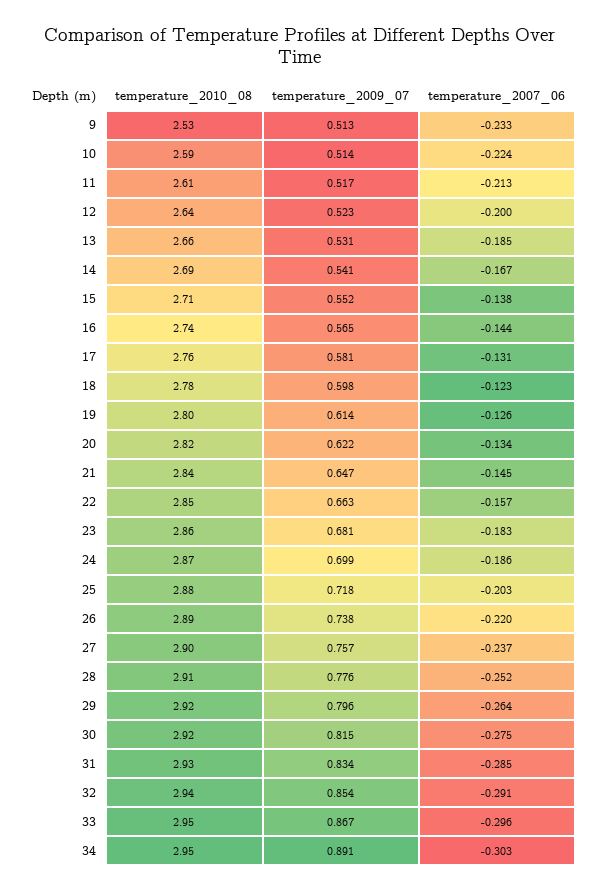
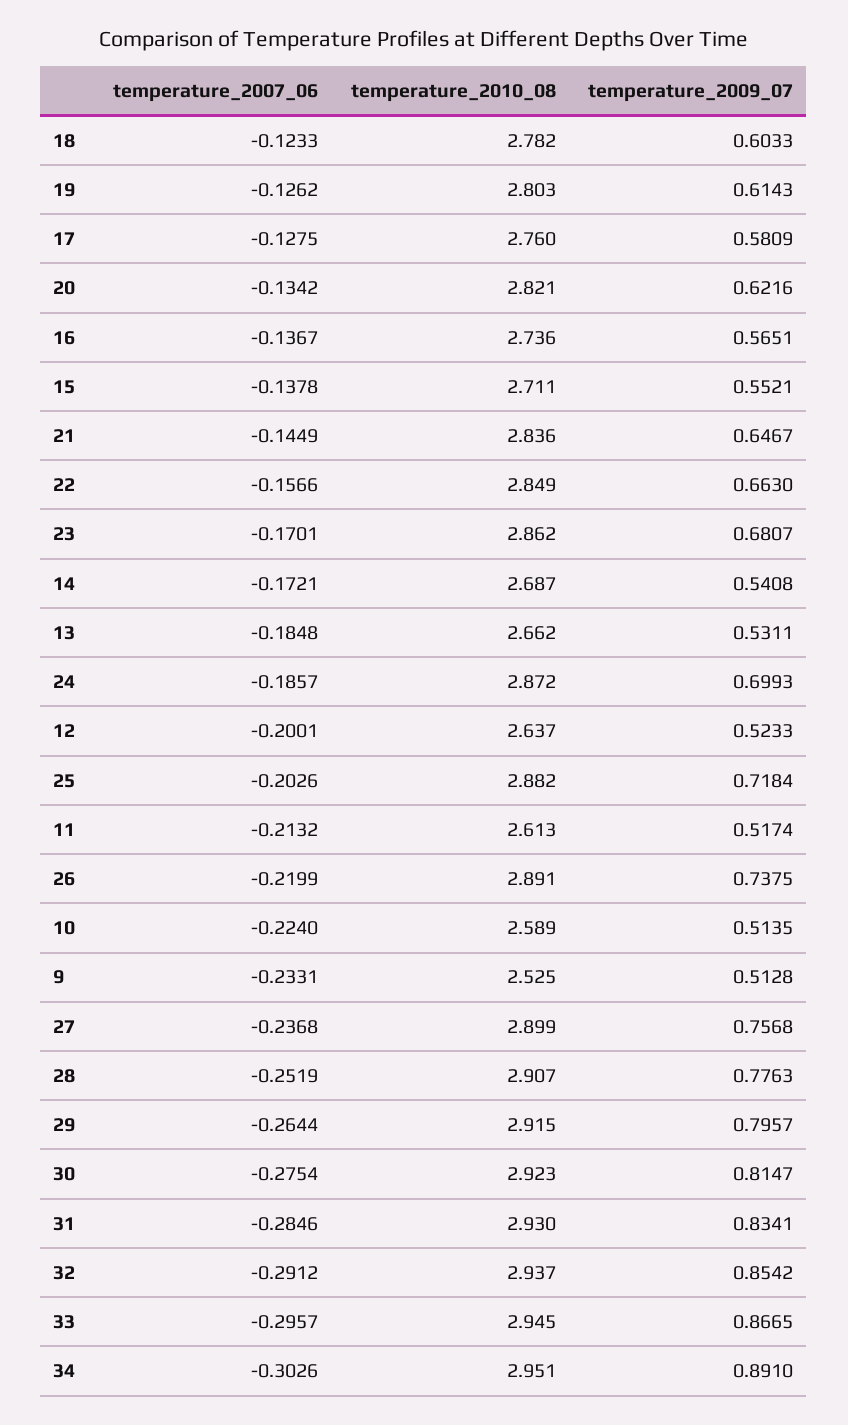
temperature_2007_06, 14: -0.167 -> -0.1721
temperature_2007_06, 16: -0.144 -> -0.1367
temperature_2007_06, 17: -0.131 -> -0.1275
temperature_2009_07, 18: 0.598 -> 0.6033
temperature_2007_06, 23: -0.183 -> -0.1701

